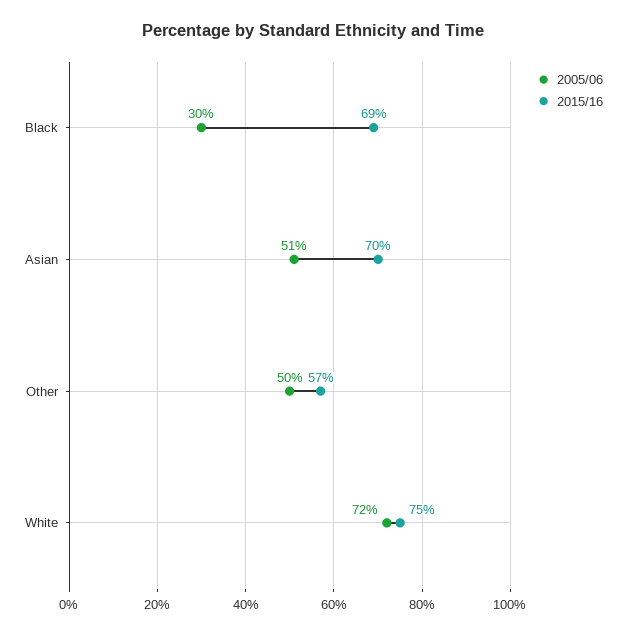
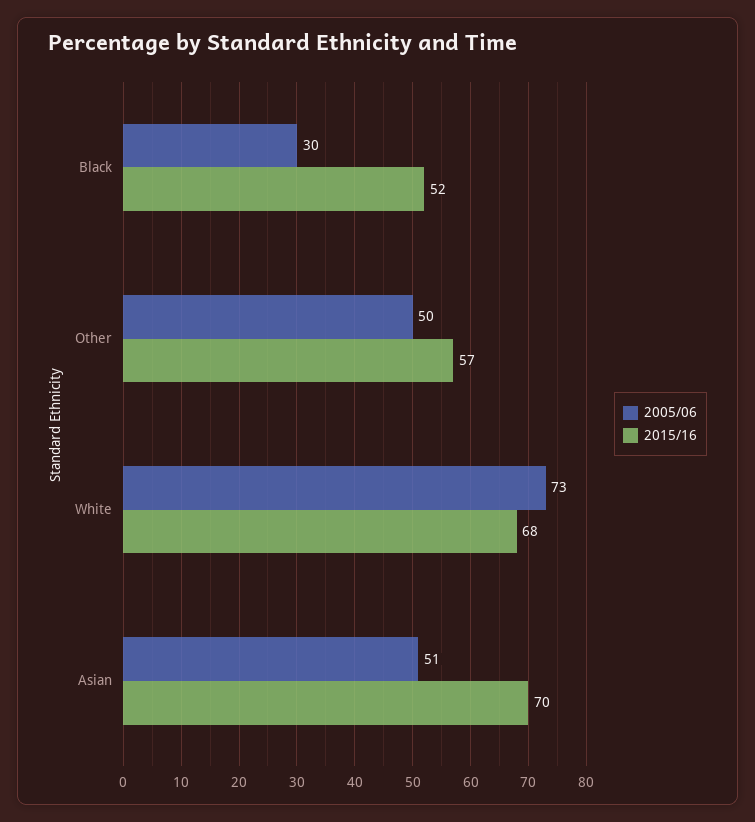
2015/16, Black: 69 -> 52
2005/06, White: 72 -> 73
2015/16, White: 75 -> 68

